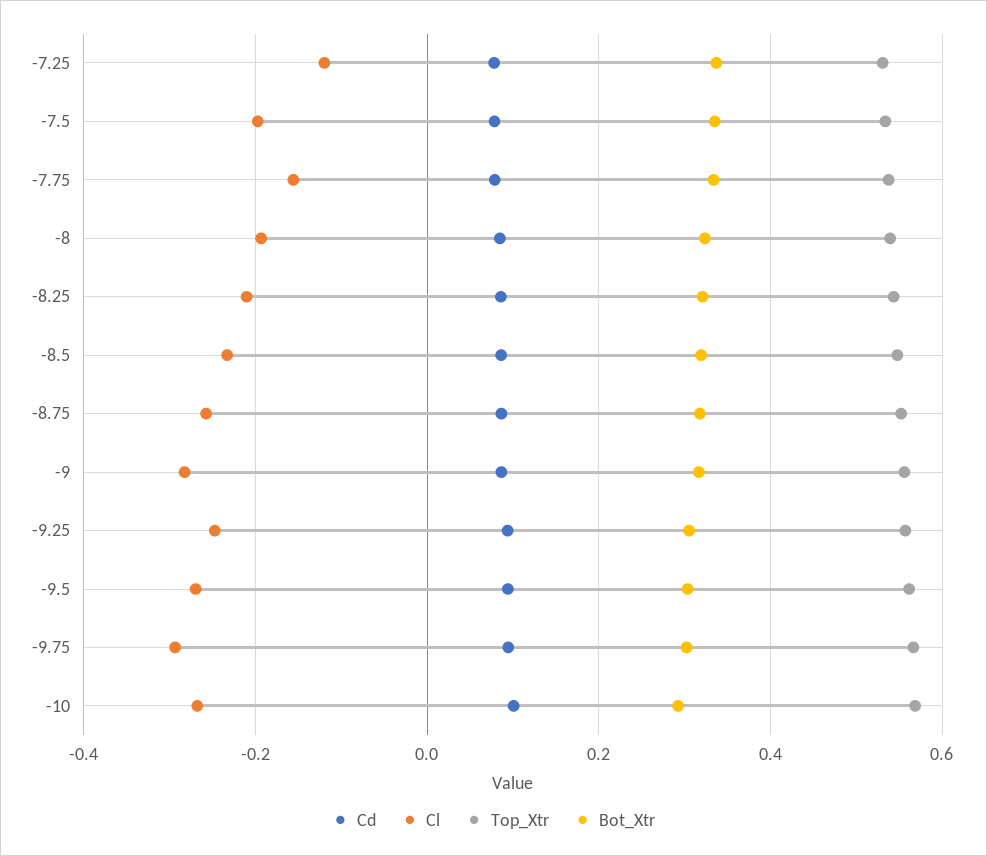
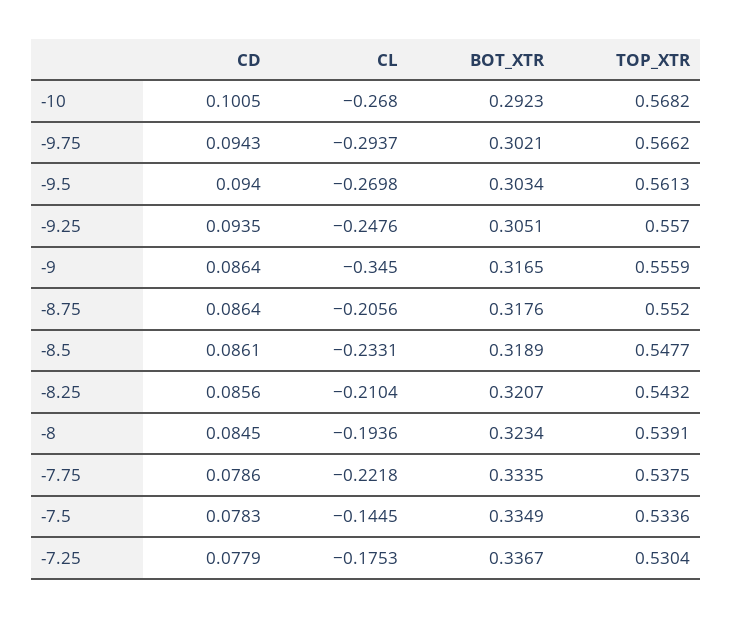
Cl, -7.25: -0.12 -> -0.1753
Cl, -7.5: -0.2 -> -0.1445
Cl, -7.75: -0.16 -> -0.2218
Cl, -8.75: -0.26 -> -0.2056
Cl, -9: -0.28 -> -0.345

